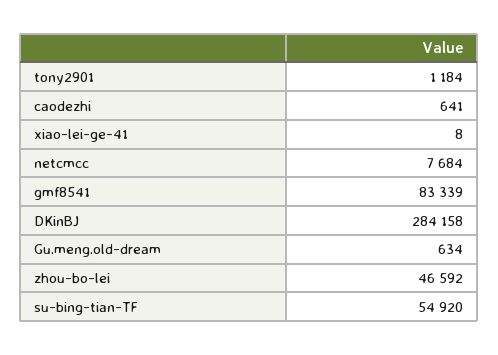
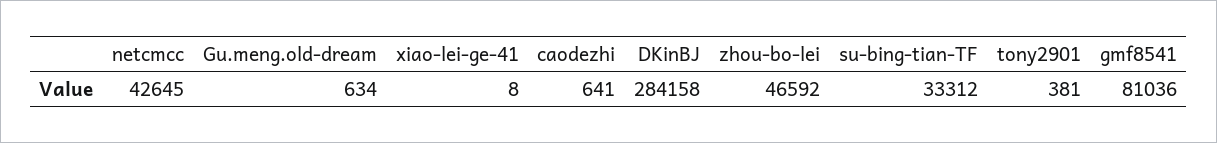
tony2901: 1184 -> 381
netcmcc: 7684 -> 42645
gmf8541: 83339 -> 81036
su-bing-tian-TF: 54920 -> 33312

